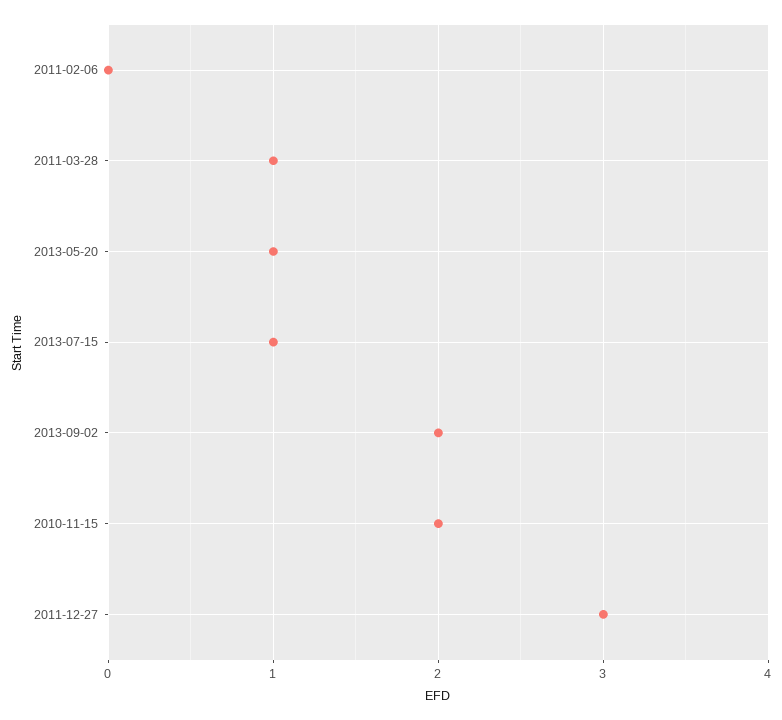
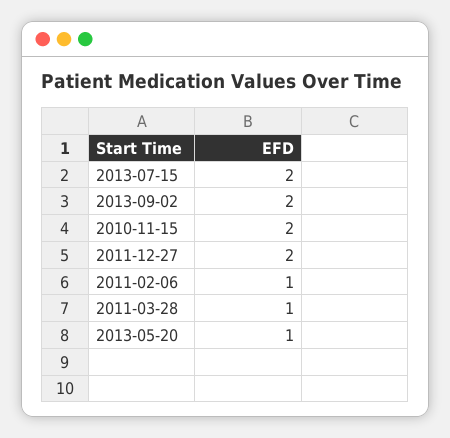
2011-02-06: 0 -> 1
2013-07-15: 1 -> 2
2011-12-27: 3 -> 2

